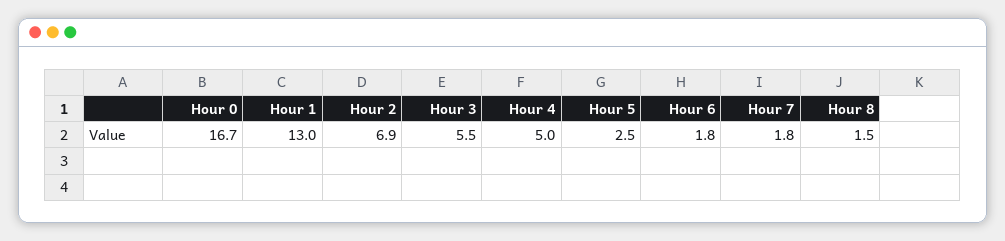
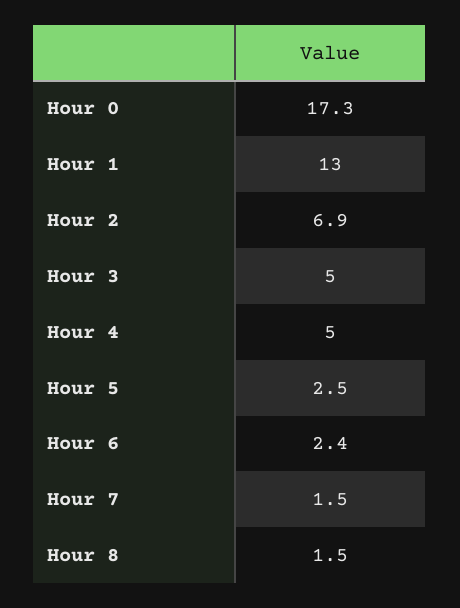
Hour 0: 16.7 -> 17.3
Hour 3: 5.5 -> 5
Hour 6: 1.8 -> 2.4
Hour 7: 1.8 -> 1.5

